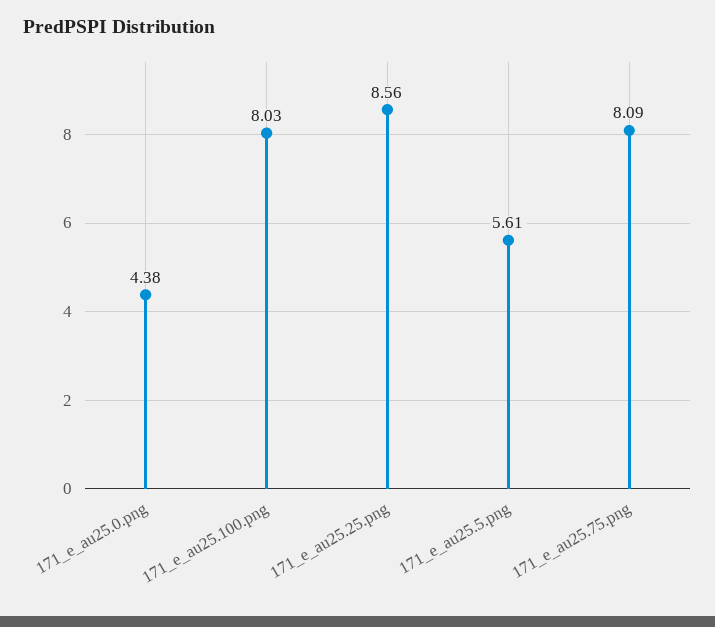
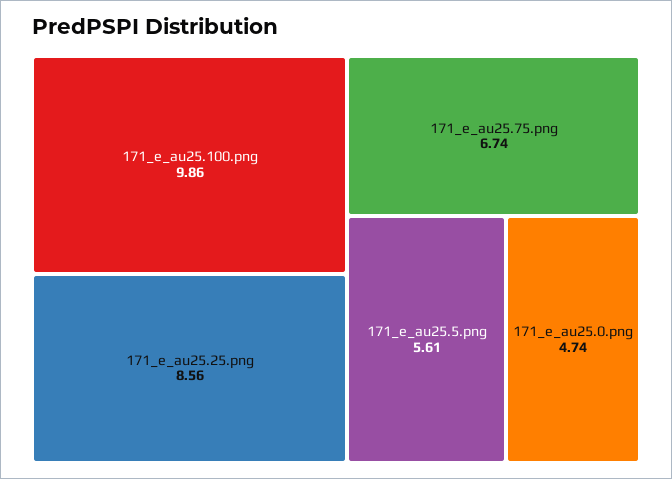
171_e_au25.0.png: 4.38 -> 4.74
171_e_au25.100.png: 8.03 -> 9.86
171_e_au25.75.png: 8.09 -> 6.74

